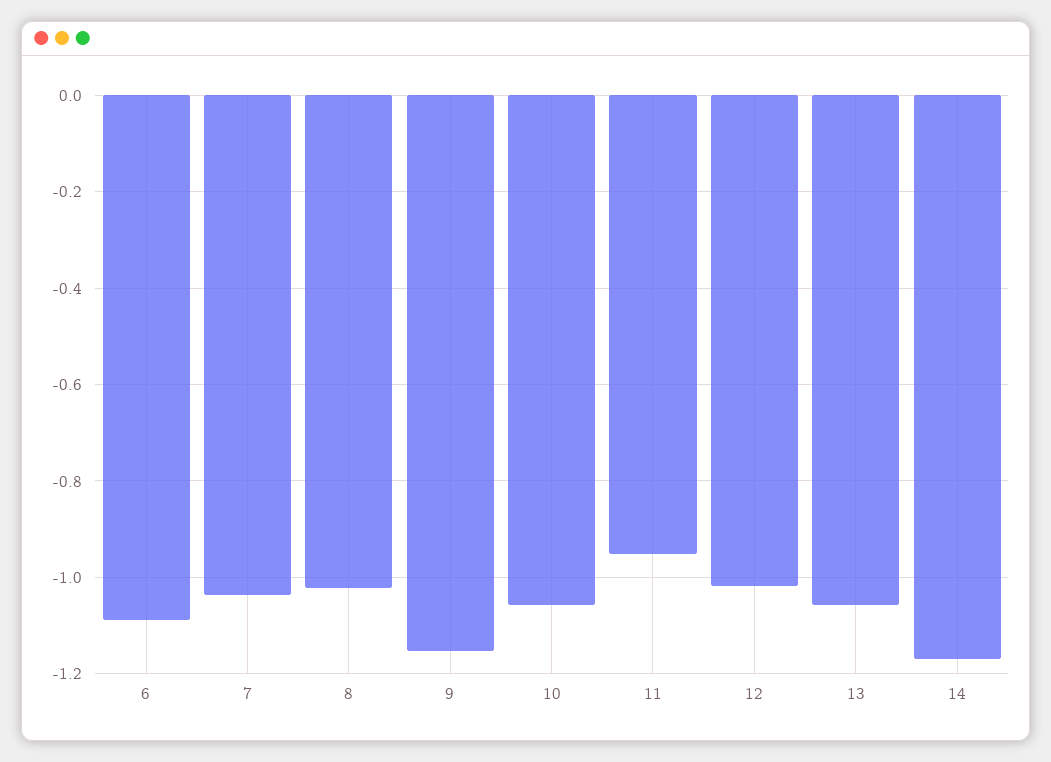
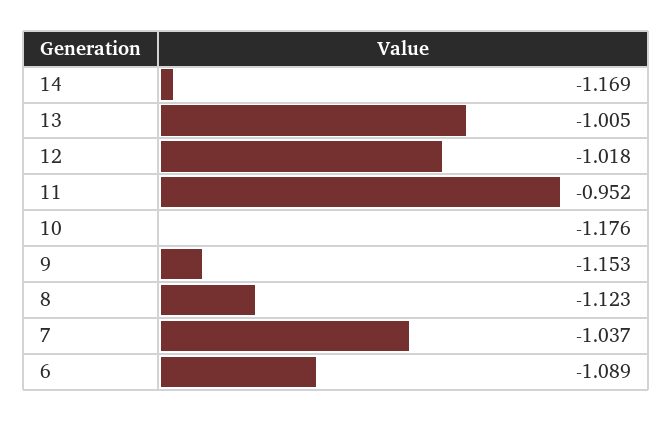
8: -1.02 -> -1.123
10: -1.06 -> -1.176
13: -1.06 -> -1.005

